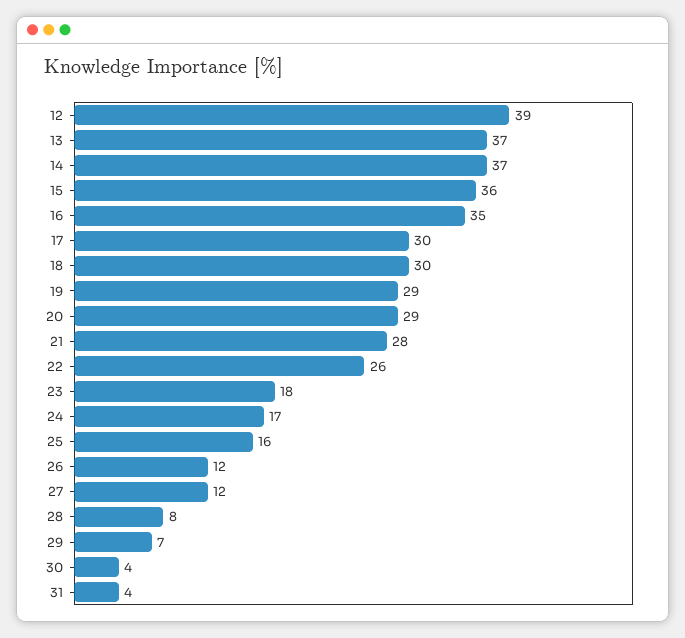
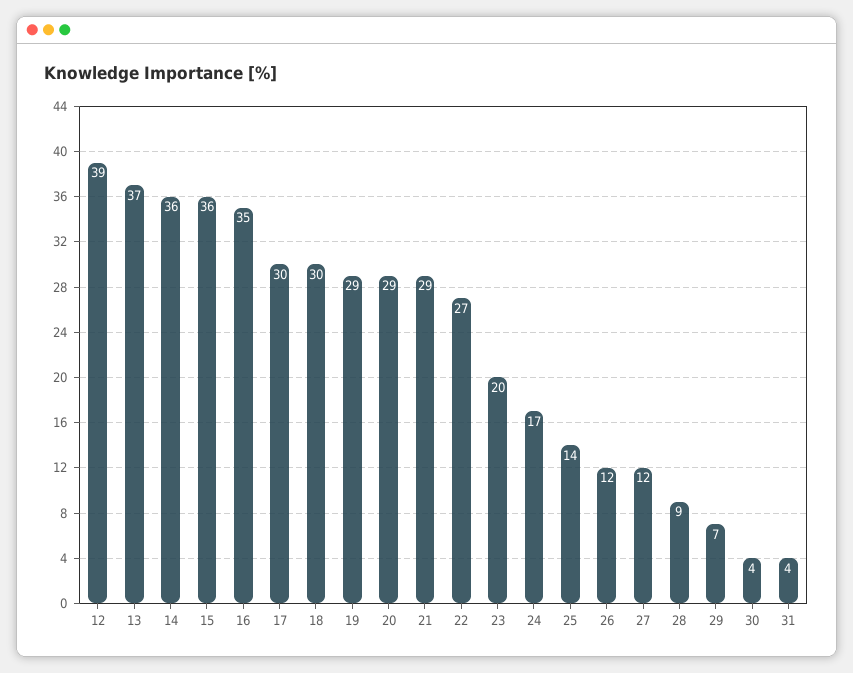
14: 37 -> 36
21: 28 -> 29
22: 26 -> 27
23: 18 -> 20
25: 16 -> 14
28: 8 -> 9

